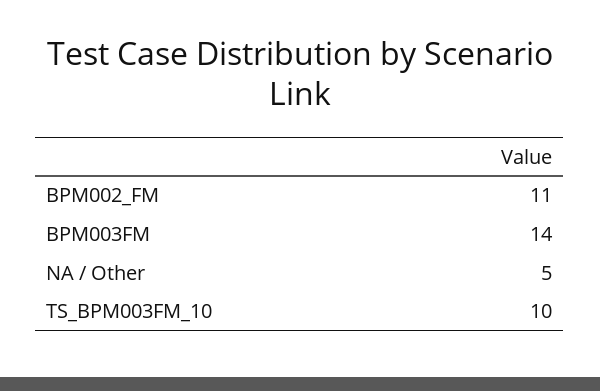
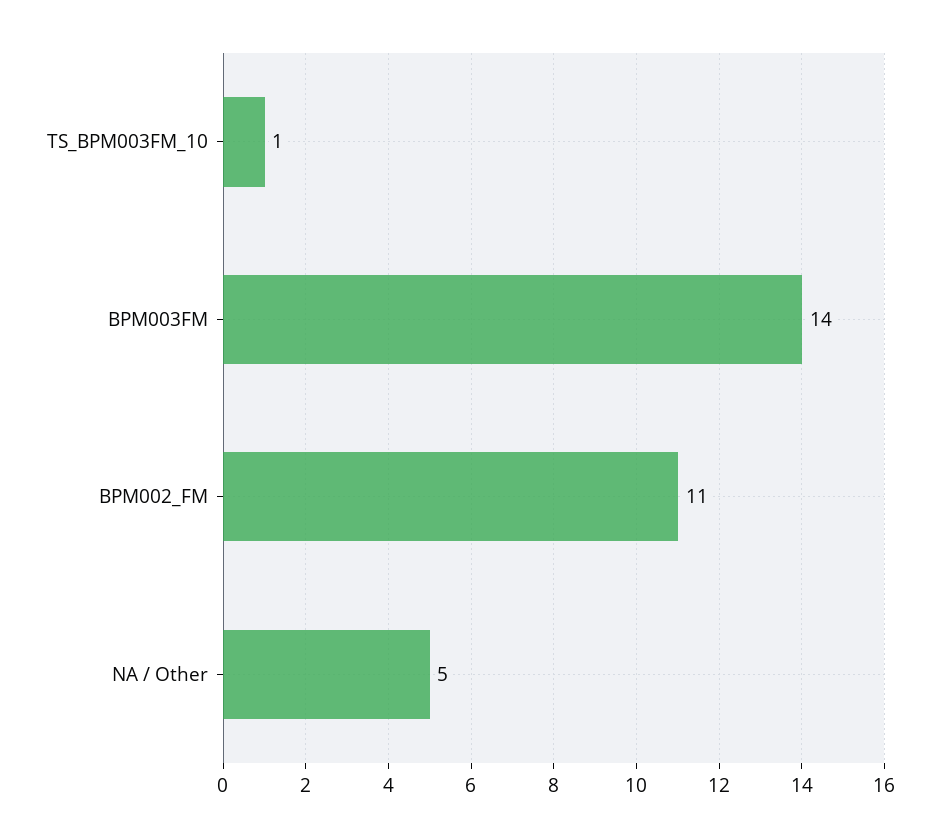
TS_BPM003FM_10: 10 -> 1

